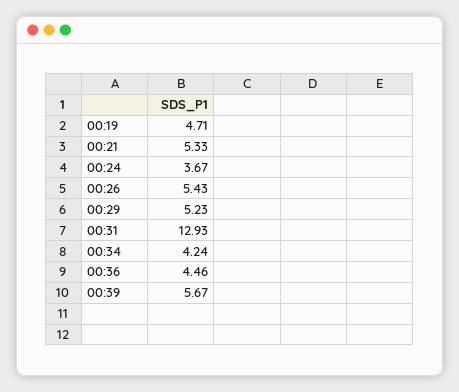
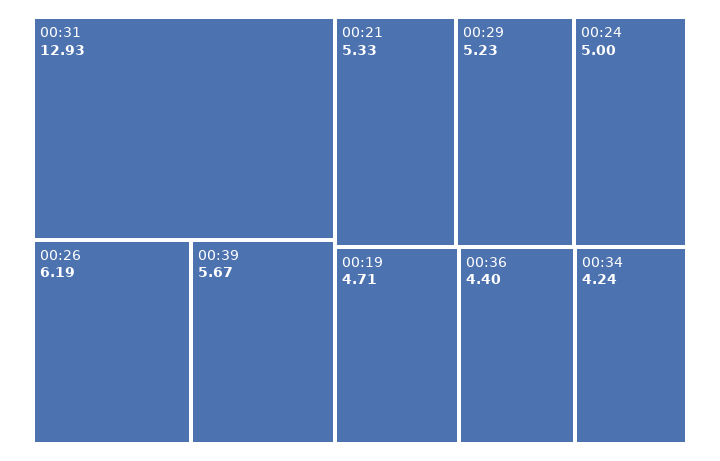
00:24: 3.67 -> 5
00:26: 5.43 -> 6.19
00:36: 4.46 -> 4.4

